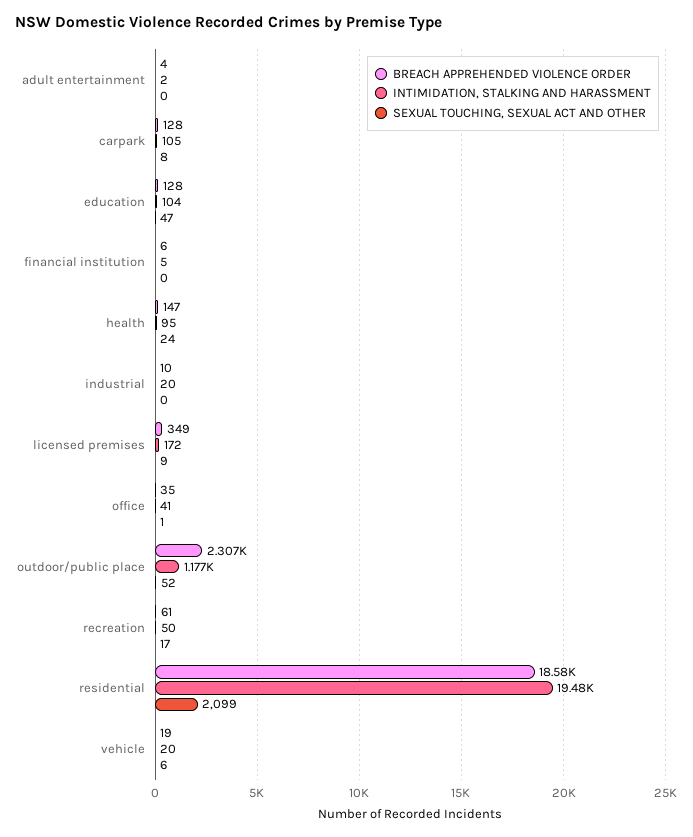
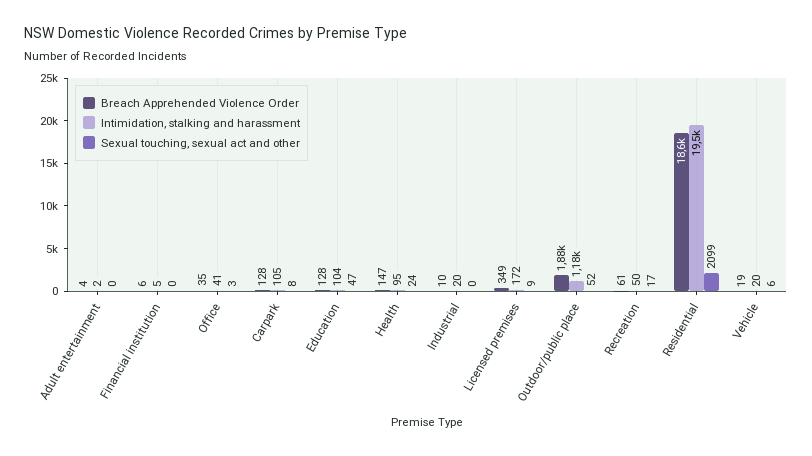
SEXUAL TOUCHING, SEXUAL ACT AND OTHER, office: 1 -> 3
BREACH APPREHENDED VIOLENCE ORDER, outdoor/public place: 2307 -> 1880

